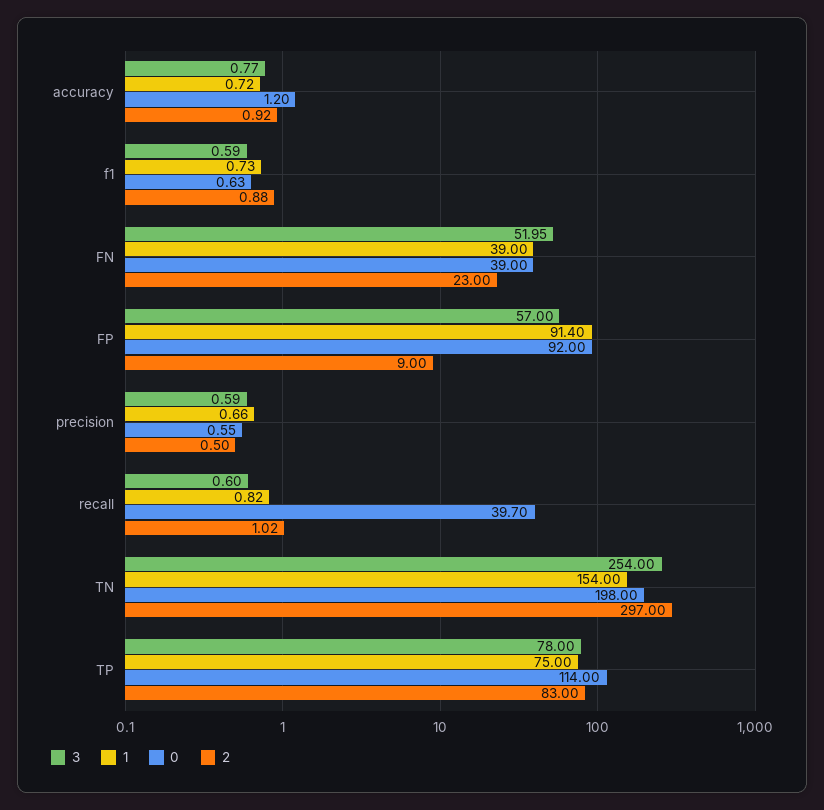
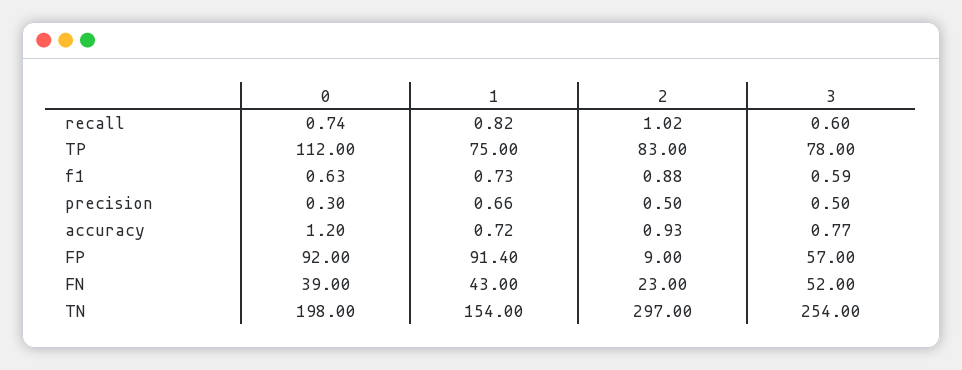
2, accuracy: 0.92 -> 0.93
3, FN: 51.95 -> 52
1, FN: 39 -> 43
3, precision: 0.59 -> 0.5
0, precision: 0.55 -> 0.3
0, recall: 39.7 -> 0.74
0, TP: 114 -> 112

